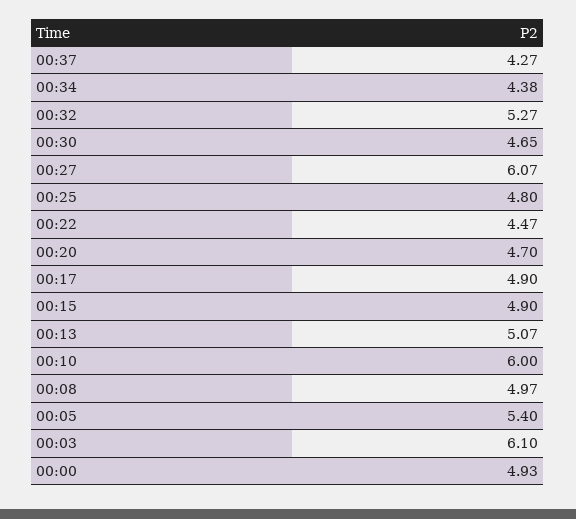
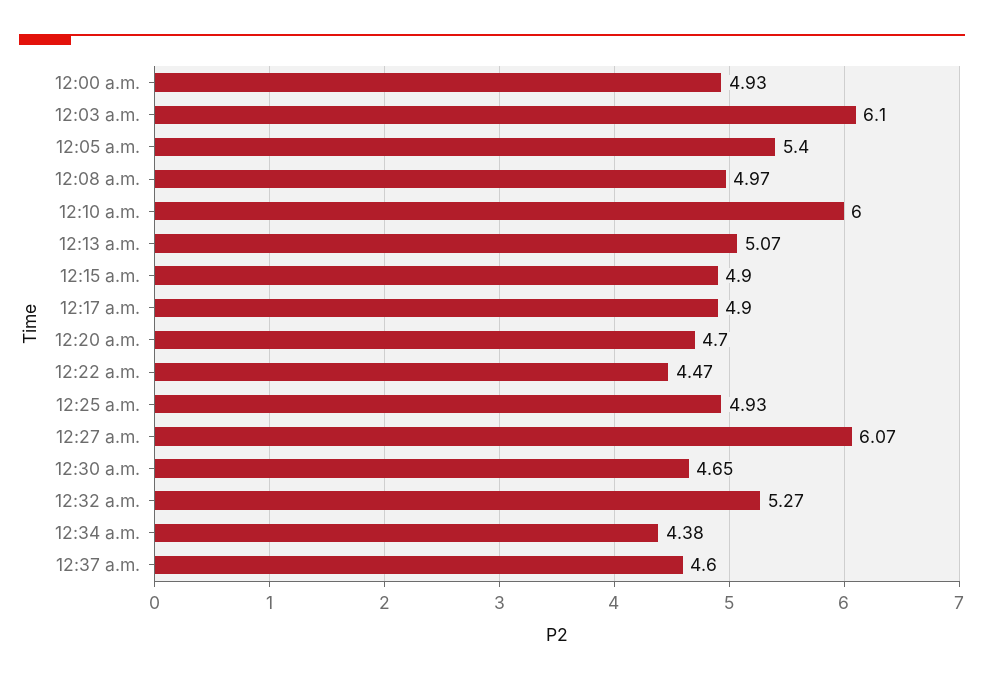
00:37: 4.27 -> 4.6
00:25: 4.8 -> 4.93

